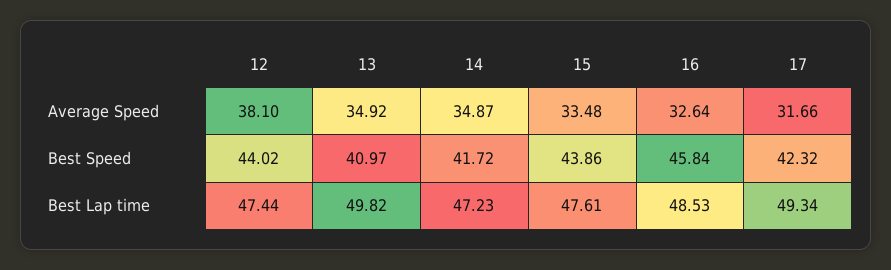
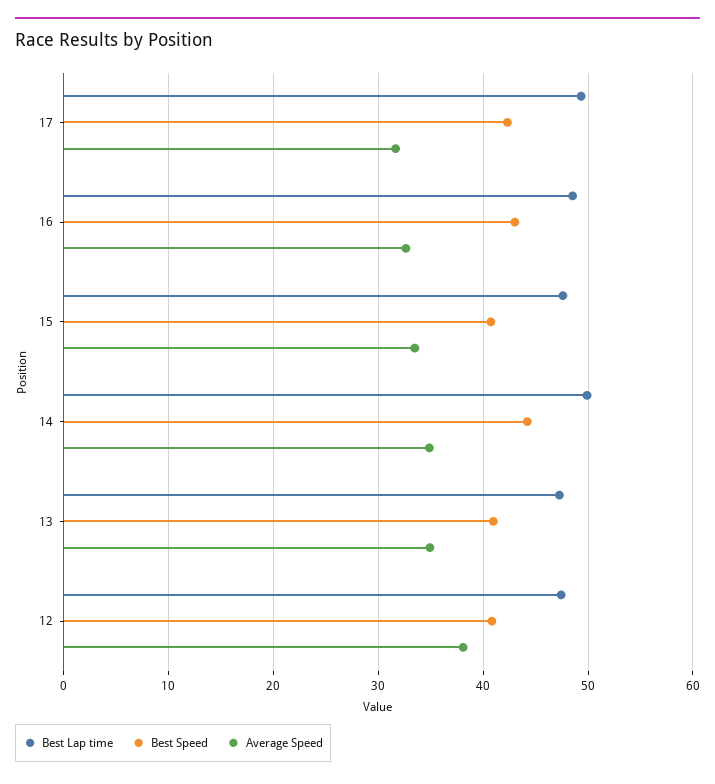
Best Speed, 12: 44.02 -> 41
Best Speed, 14: 41.72 -> 44
Best Speed, 15: 43.86 -> 41
Best Speed, 16: 45.84 -> 43
Best Lap time, 13: 49.82 -> 47
Best Lap time, 14: 47.23 -> 50

